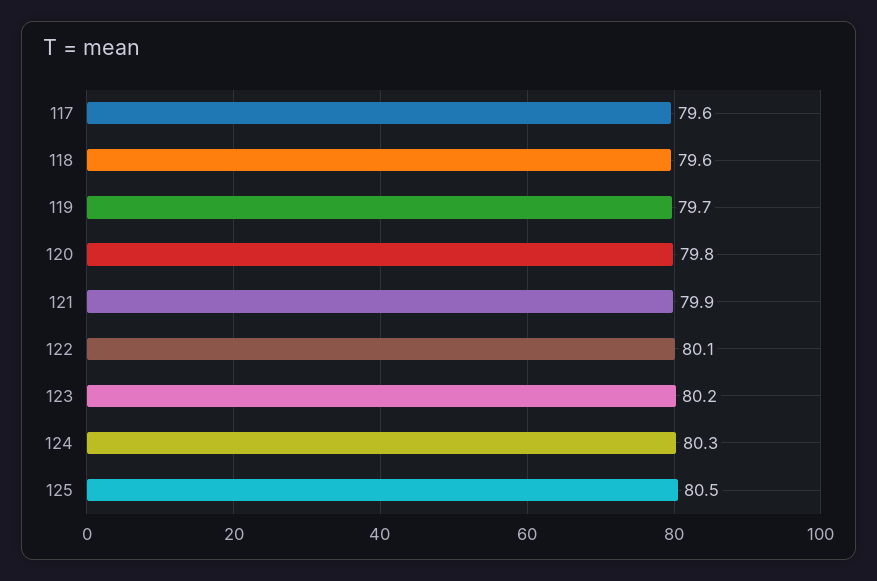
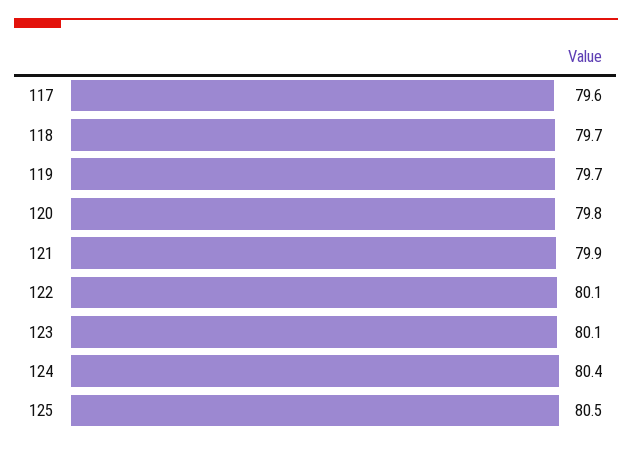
118: 79.6 -> 79.7
123: 80.2 -> 80.1
124: 80.3 -> 80.4

